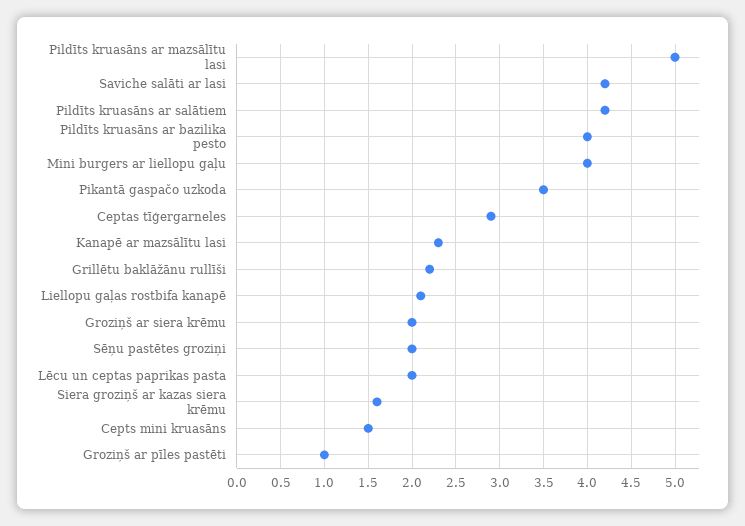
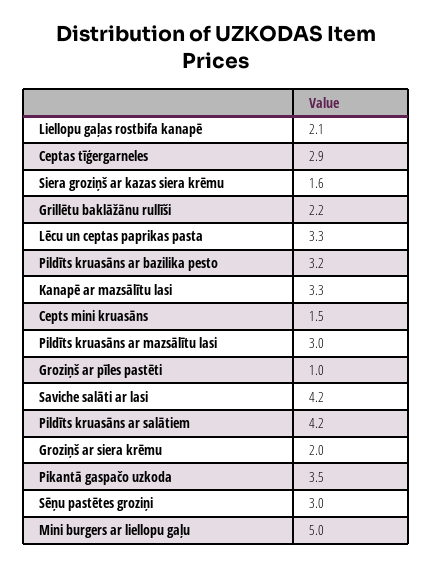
Pildīts kruasāns ar mazsālītu lasi: 5 -> 3
Pildīts kruasāns ar bazilika pesto: 4 -> 3.2
Mini burgers ar liellopu gaļu: 4 -> 5
Kanapē ar mazsālītu lasi: 2.3 -> 3.3
Sēņu pastētes groziņi: 2 -> 3
Lēcu un ceptas paprikas pasta: 2 -> 3.3

